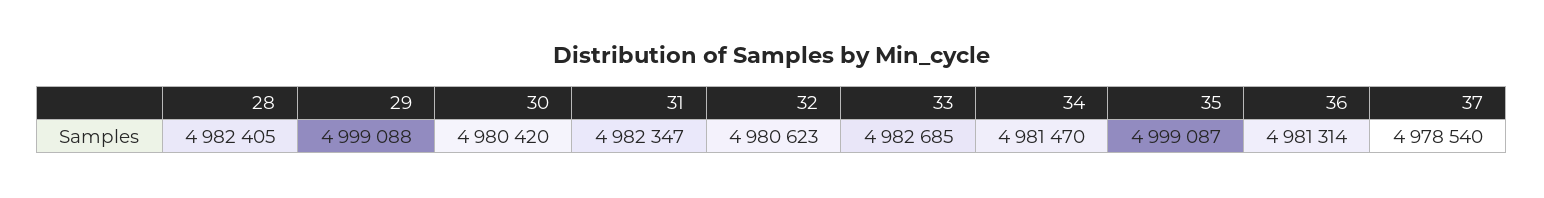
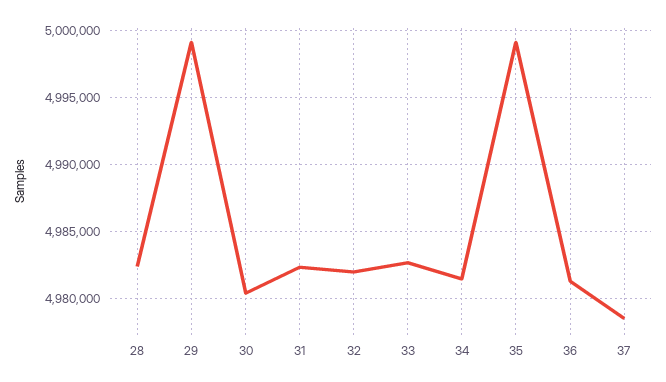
32: 4980623 -> 4982000

